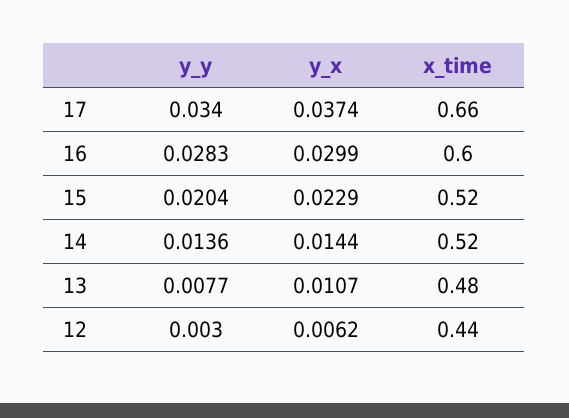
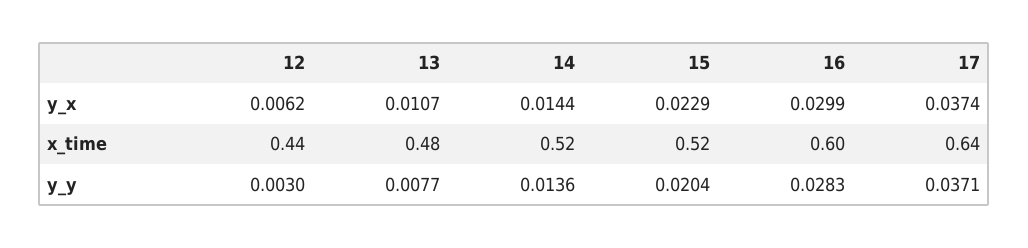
y_y, 17: 0.034 -> 0.0371
x_time, 17: 0.66 -> 0.64

